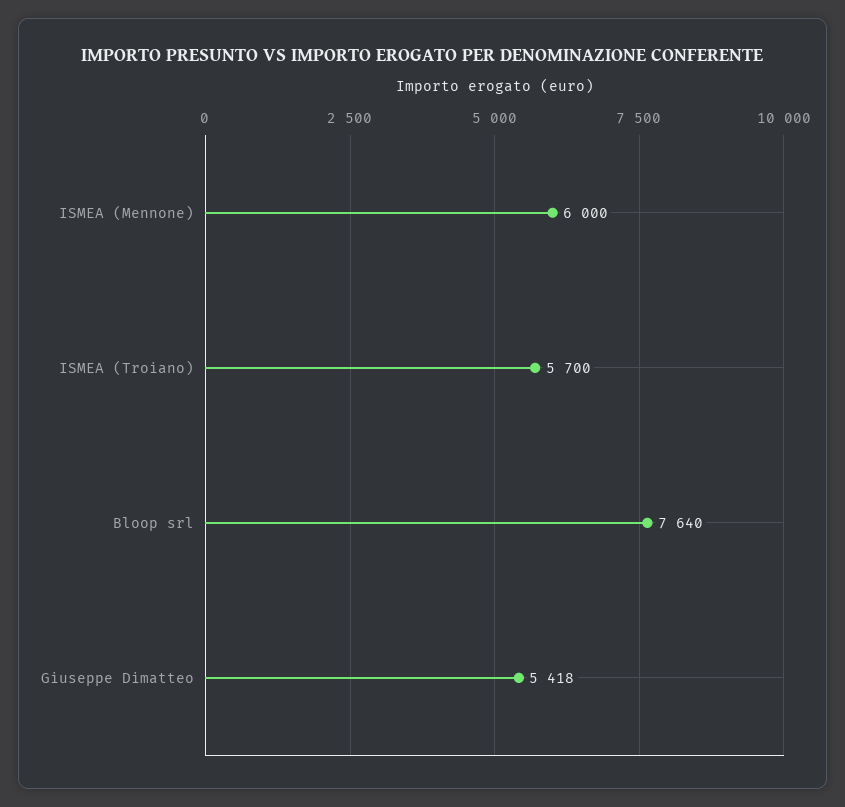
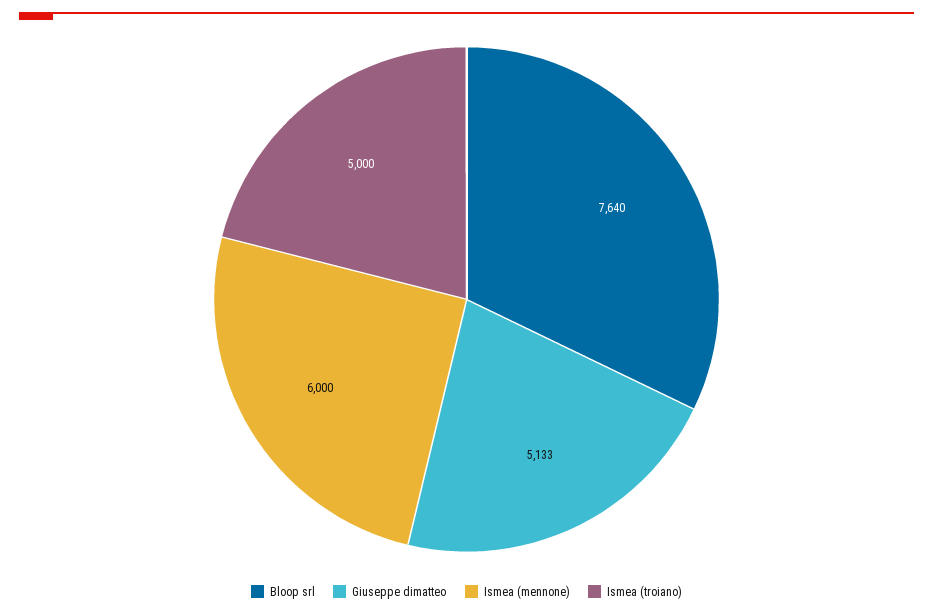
ISMEA (Troiano): 5700 -> 5000
Giuseppe Dimatteo: 5418 -> 5133

